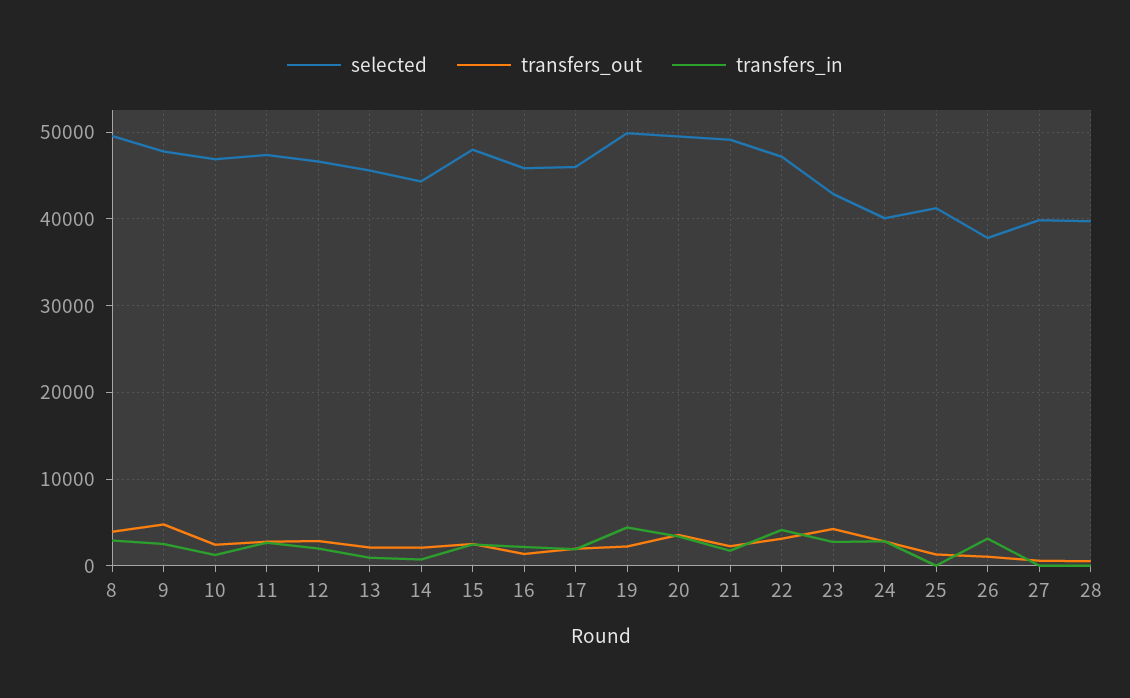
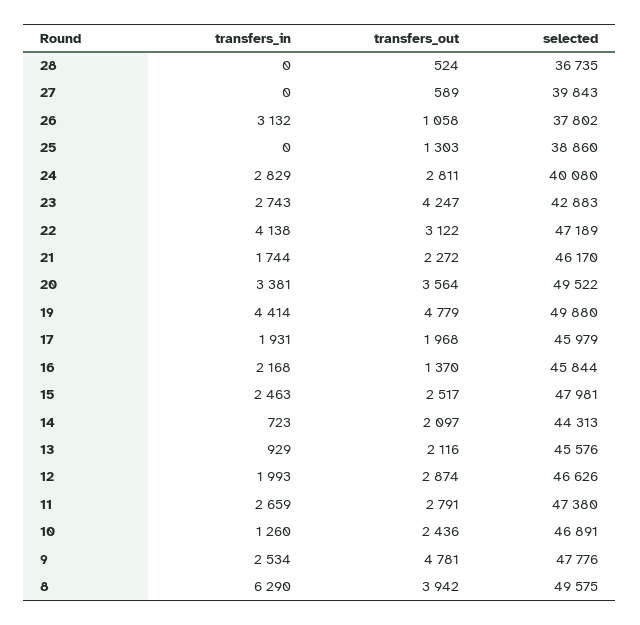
transfers_in, 8: 3000 -> 6290
transfers_out, 19: 2000 -> 4779
selected, 21: 49000 -> 46170
selected, 25: 41000 -> 38860
selected, 28: 40000 -> 36735

